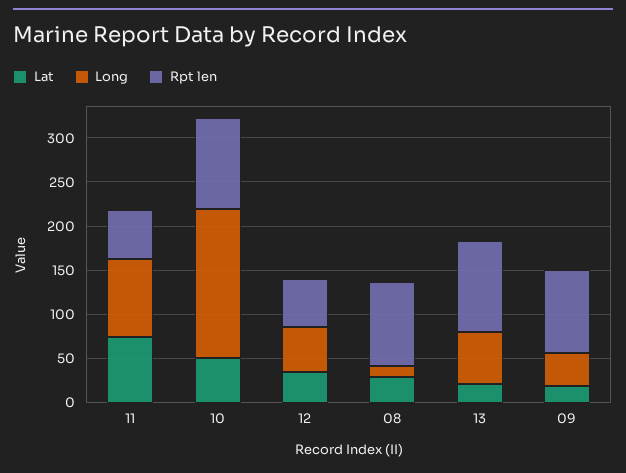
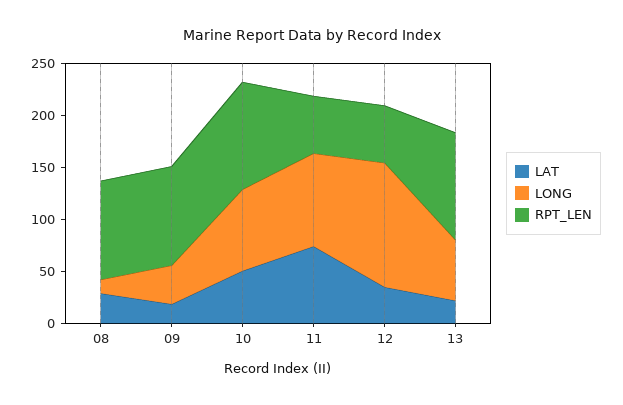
Long, 10: 170 -> 80
Long, 12: 50 -> 120

